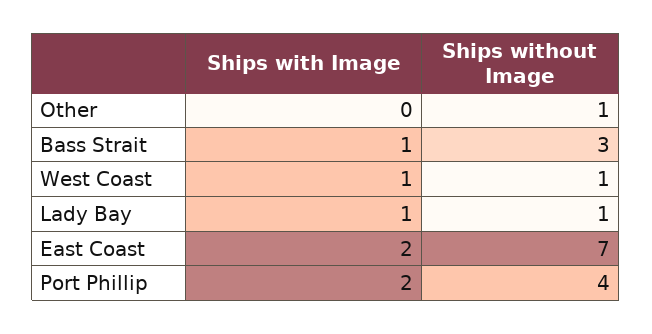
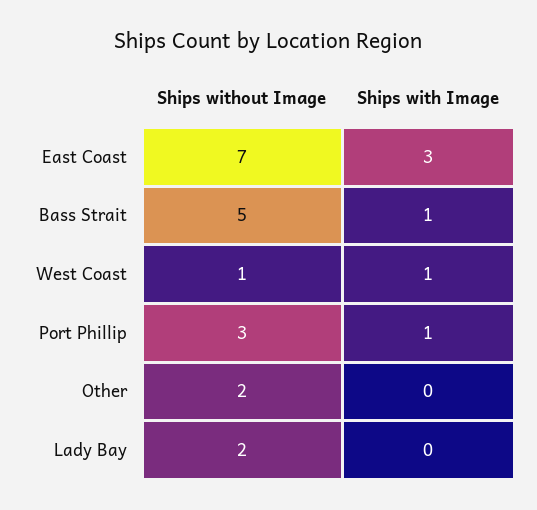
Ships without Image, Other: 1 -> 2
Ships without Image, Bass Strait: 3 -> 5
Ships with Image, Lady Bay: 1 -> 0
Ships without Image, Lady Bay: 1 -> 2
Ships with Image, East Coast: 2 -> 3
Ships with Image, Port Phillip: 2 -> 1
Ships without Image, Port Phillip: 4 -> 3

